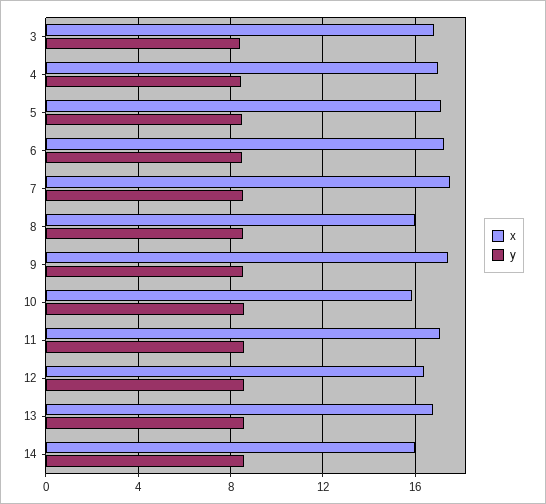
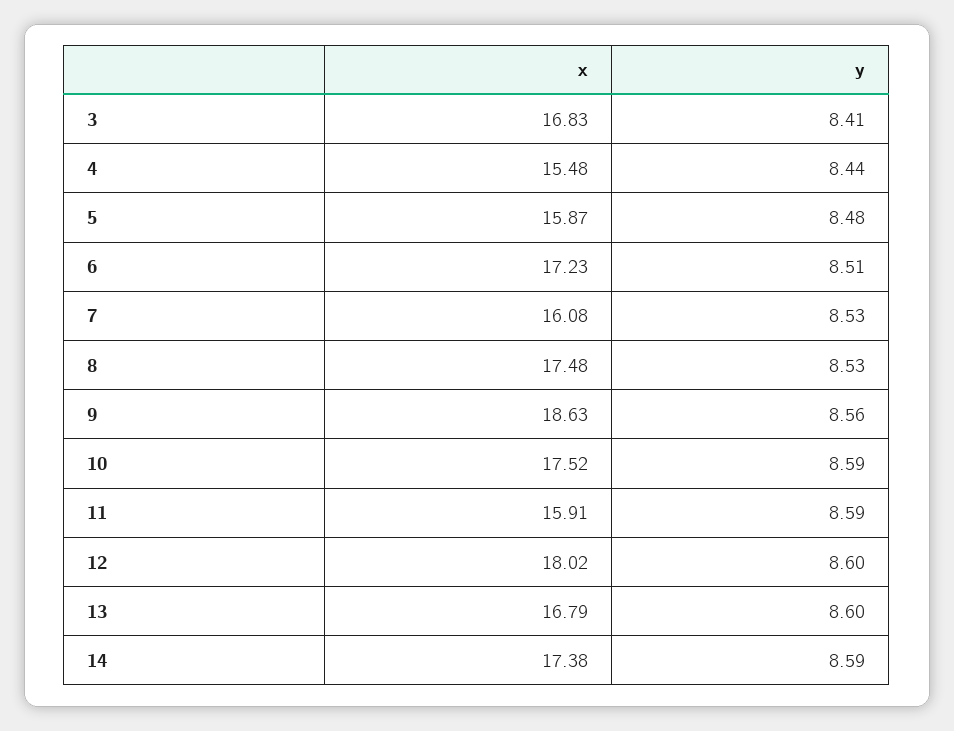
x, 4: 17 -> 15.48
x, 5: 17 -> 15.87
x, 7: 17.5 -> 16.08
x, 8: 16 -> 17.48
x, 9: 17.5 -> 18.63
x, 10: 16 -> 17.52
x, 11: 17 -> 15.91
x, 12: 16.5 -> 18.02
x, 14: 16 -> 17.38

